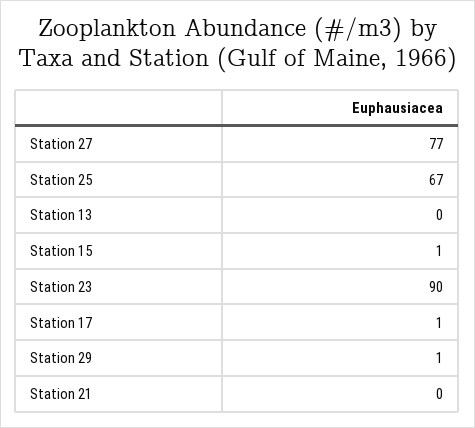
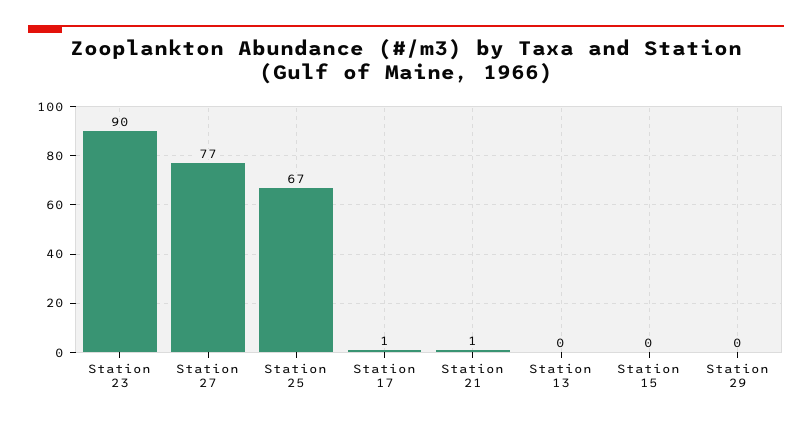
Station 15: 1 -> 0
Station 29: 1 -> 0
Station 21: 0 -> 1

